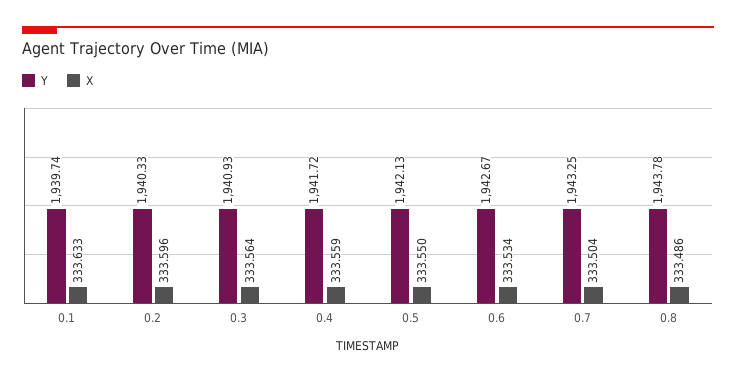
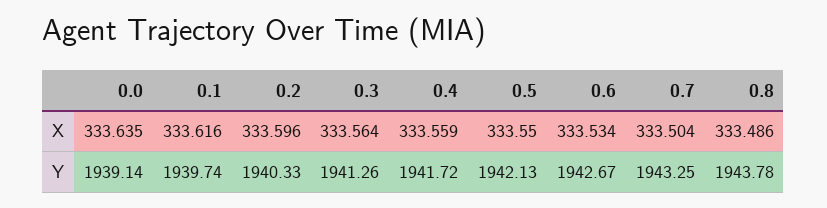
X, 0.1: 333.633 -> 333.616
Y, 0.3: 1940.93 -> 1941.26
X, 0.0: none -> 333.635
Y, 0.0: none -> 1939.14

